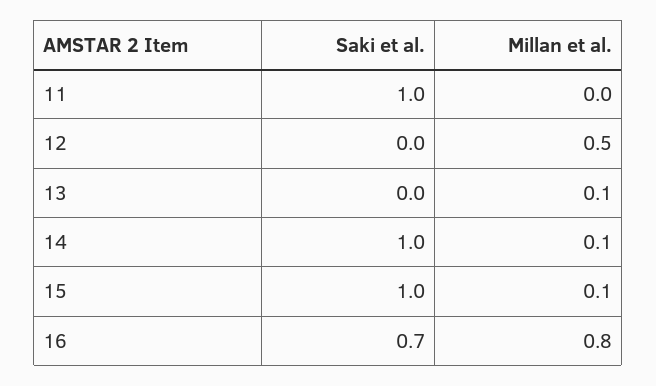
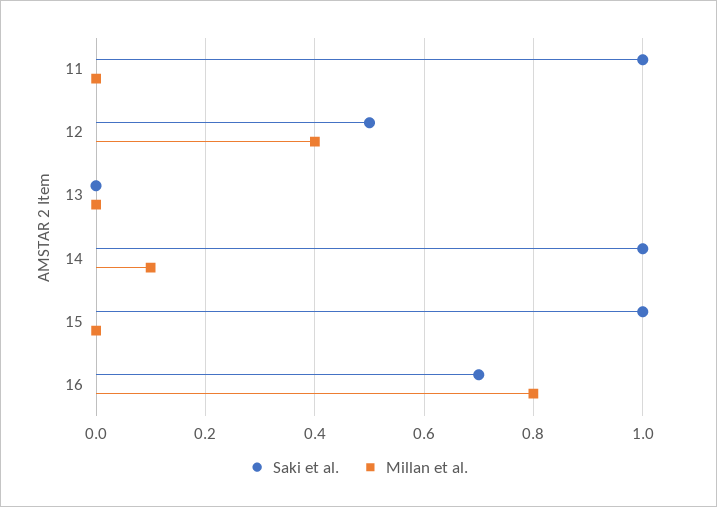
Saki et al., 12: 0 -> 0.5
Millan et al., 12: 0.5 -> 0.4
Millan et al., 13: 0.1 -> 0
Millan et al., 15: 0.1 -> 0

